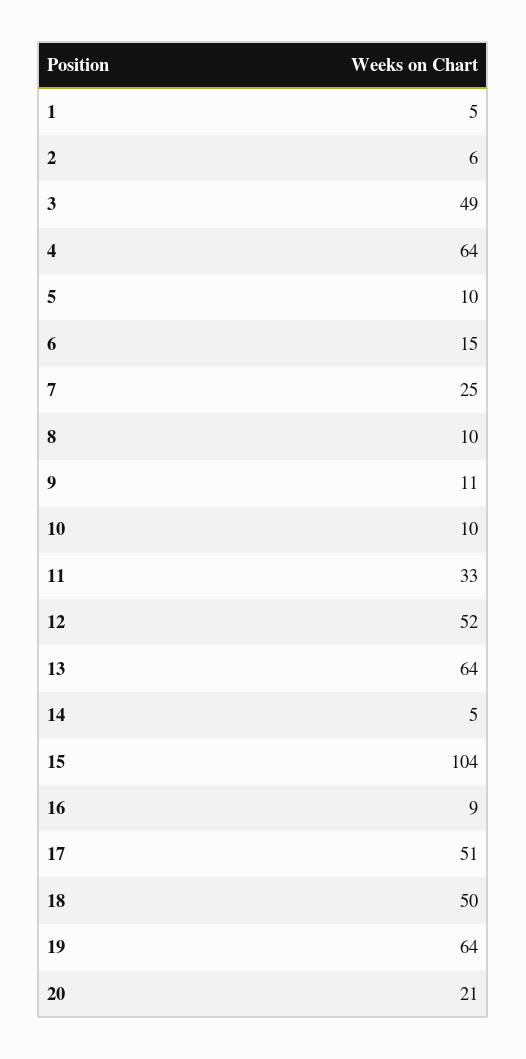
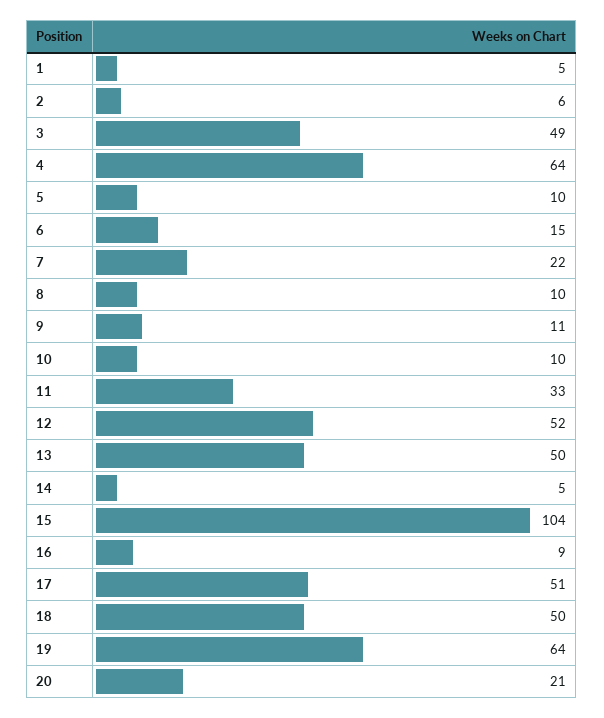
7: 25 -> 22
13: 64 -> 50

